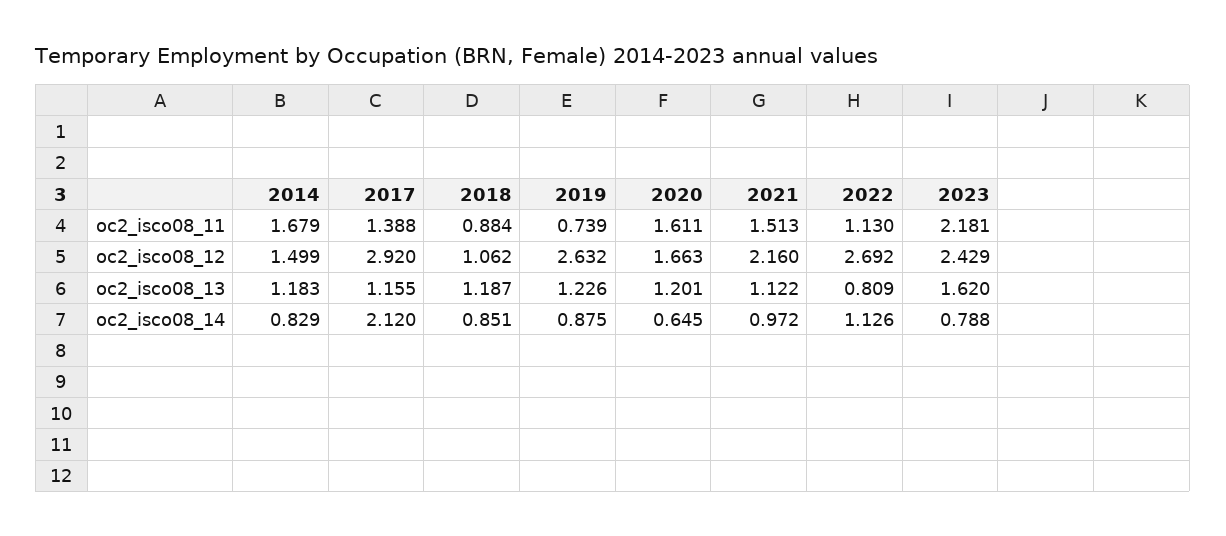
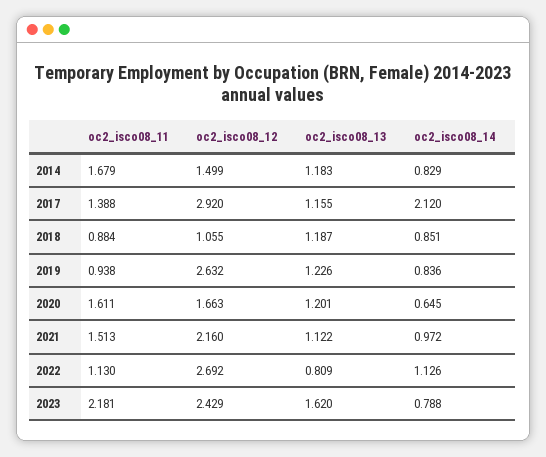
2019, oc2_isco08_11: 0.739 -> 0.938
2018, oc2_isco08_12: 1.062 -> 1.055
2019, oc2_isco08_14: 0.875 -> 0.836

